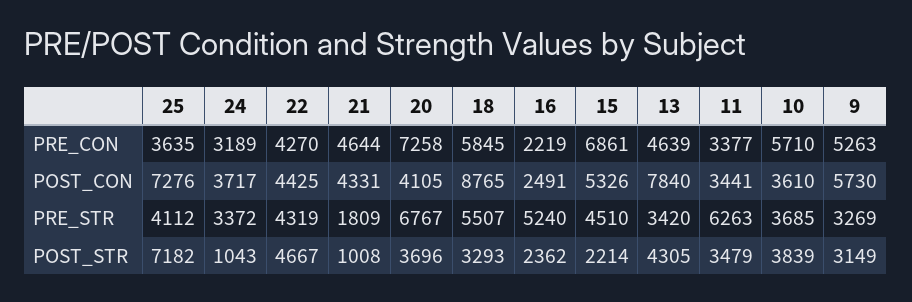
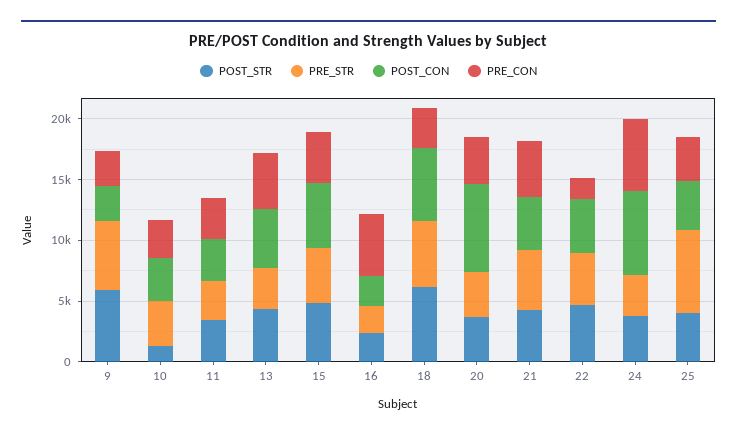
PRE_CON, 24: 3189 -> 6000
PRE_CON, 22: 4270 -> 2000
PRE_CON, 20: 7258 -> 4000
PRE_CON, 18: 5845 -> 3000
PRE_CON, 16: 2219 -> 5000
PRE_CON, 15: 6861 -> 4000
PRE_CON, 10: 5710 -> 3000
PRE_CON, 9: 5263 -> 3000
POST_CON, 25: 7276 -> 4000
POST_CON, 24: 3717 -> 7000
POST_CON, 20: 4105 -> 7000
POST_CON, 18: 8765 -> 6000
POST_CON, 13: 7840 -> 5000
POST_CON, 9: 5730 -> 3000
PRE_STR, 25: 4112 -> 7000
PRE_STR, 21: 1809 -> 5000
PRE_STR, 20: 6767 -> 4000
PRE_STR, 16: 5240 -> 2000
PRE_STR, 11: 6263 -> 3000
PRE_STR, 9: 3269 -> 6000
POST_STR, 25: 7182 -> 4000
POST_STR, 24: 1043 -> 4000
POST_STR, 21: 1008 -> 4000
POST_STR, 18: 3293 -> 6000
POST_STR, 15: 2214 -> 5000
POST_STR, 10: 3839 -> 1000
POST_STR, 9: 3149 -> 6000

